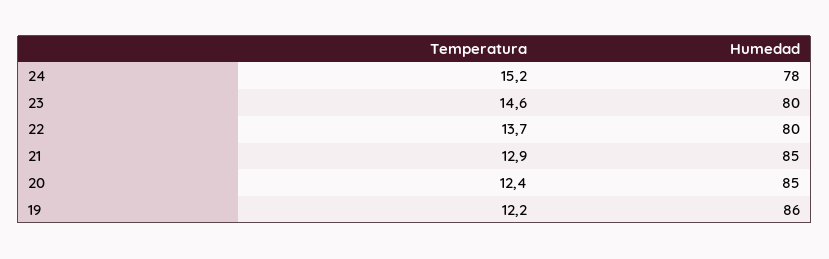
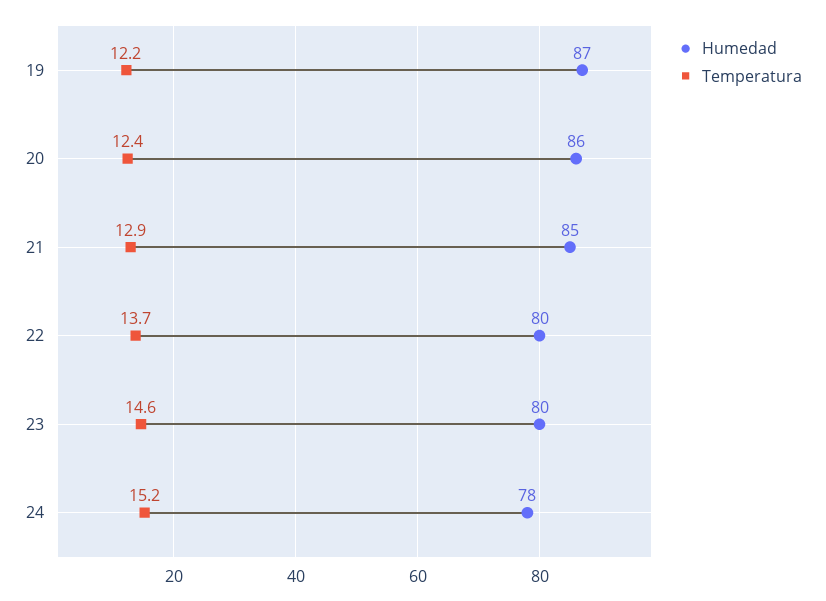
Humedad, 20: 85 -> 86
Humedad, 19: 86 -> 87

